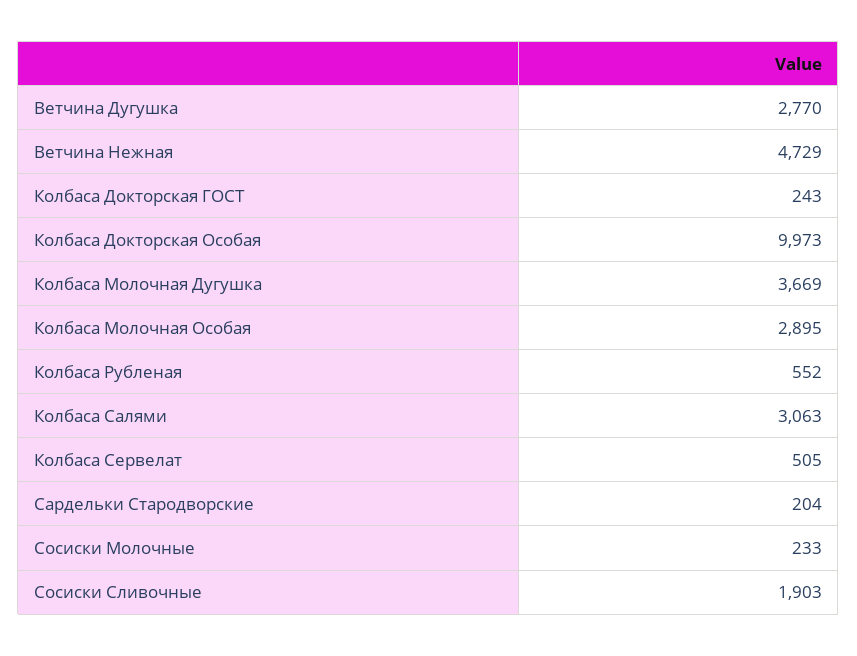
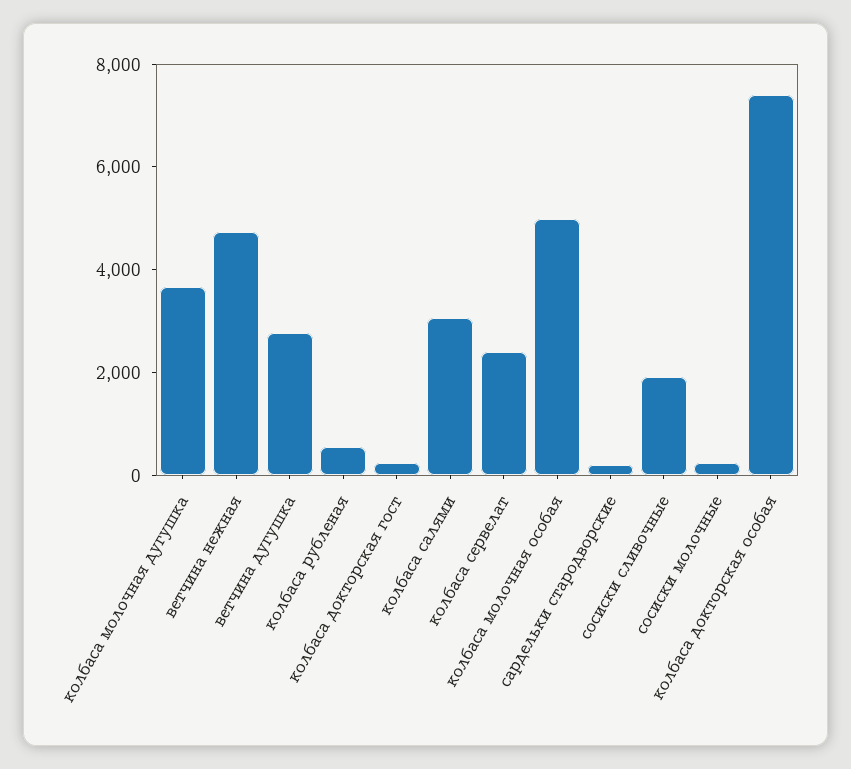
Колбаса Докторская Особая: 9973 -> 7500
Колбаса Молочная Особая: 2895 -> 5000
Колбаса Сервелат: 505 -> 2500

